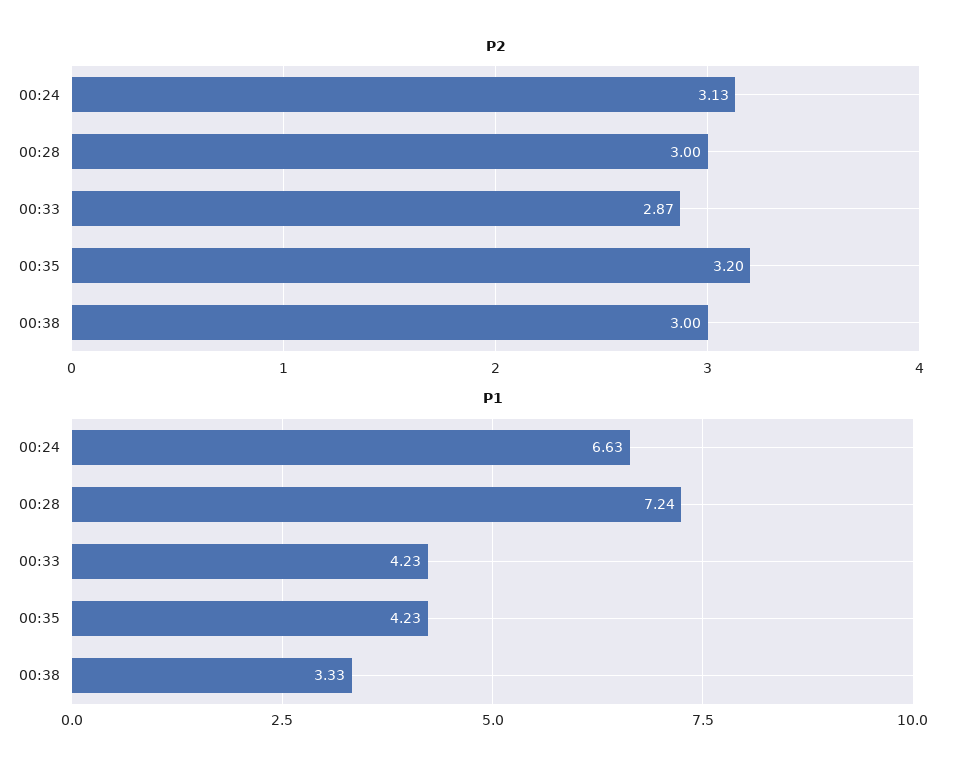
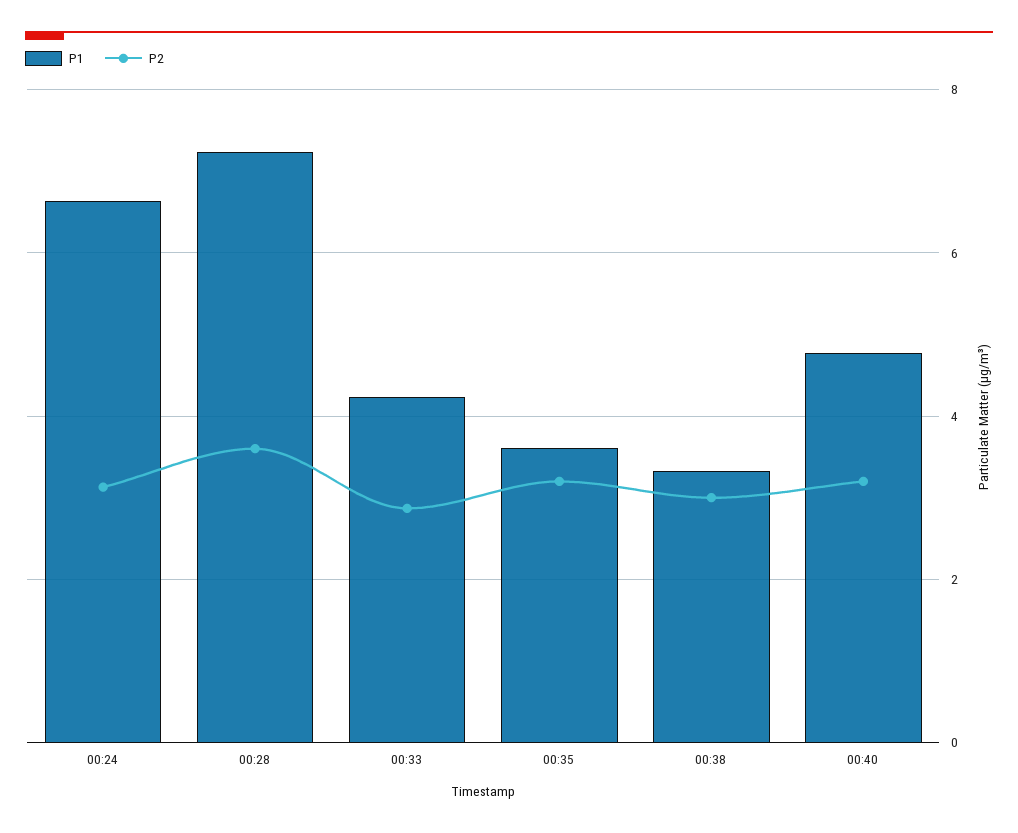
P2, 00:28: 3 -> 3.6
P1, 00:35: 4.23 -> 3.6
P1, 00:40: none -> 4.8
P2, 00:40: none -> 3.2

